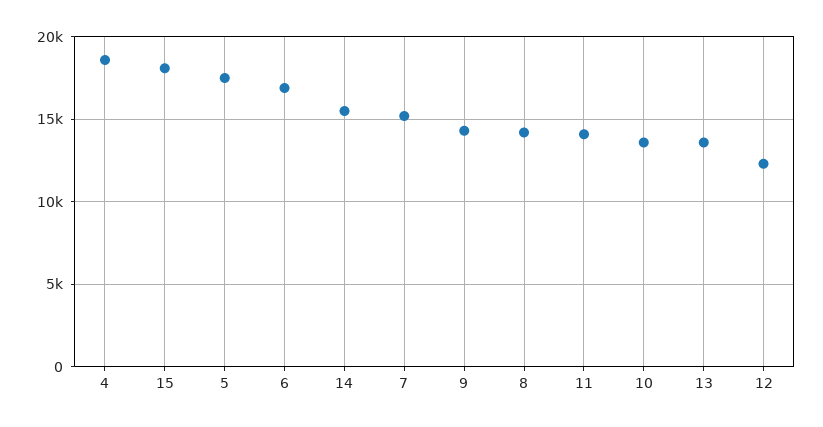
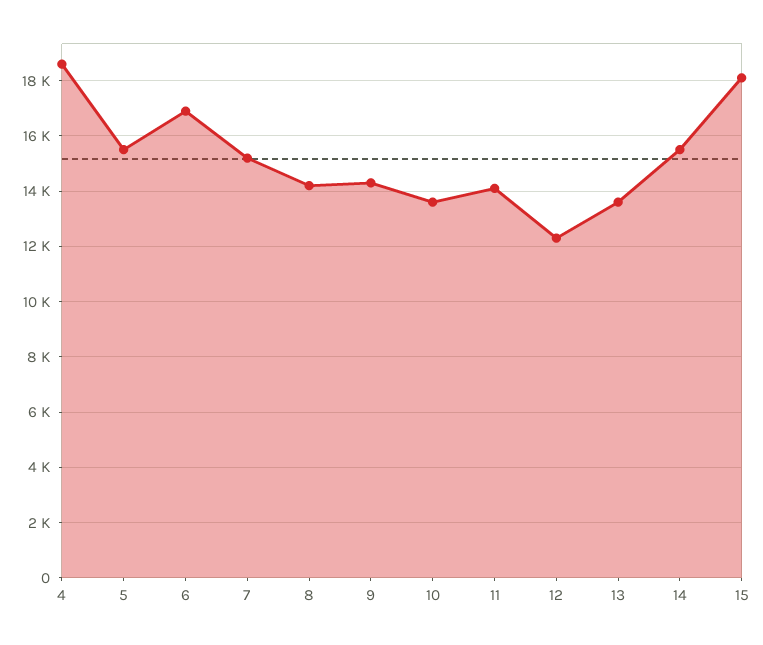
5: 17500 -> 15500

